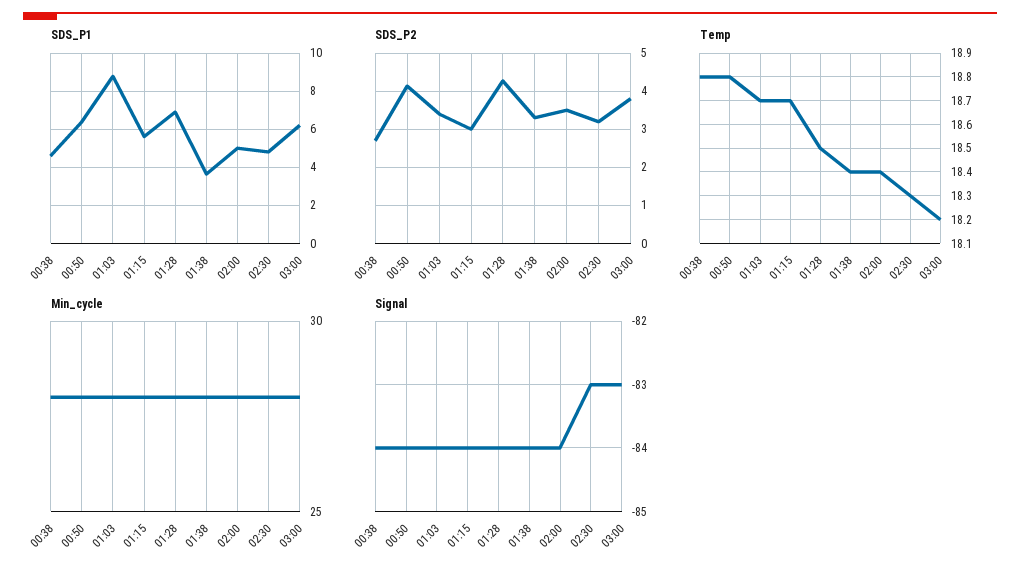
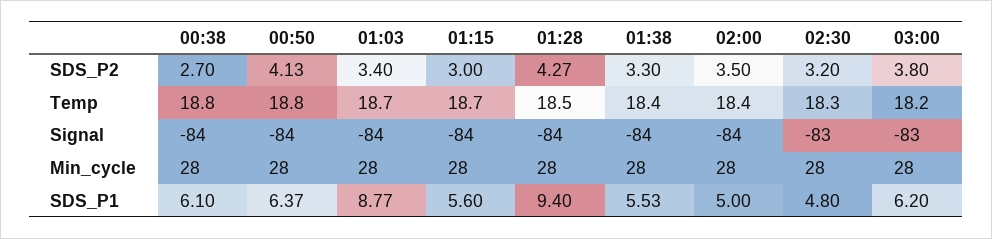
SDS_P1, 00:38: 4.5 -> 6.1
SDS_P1, 01:28: 7 -> 9.4
SDS_P1, 01:38: 3.5 -> 5.53

